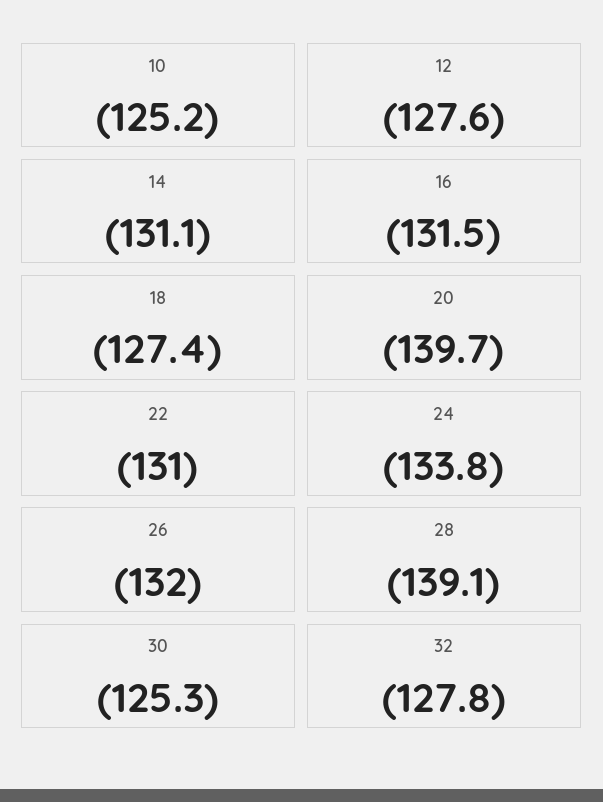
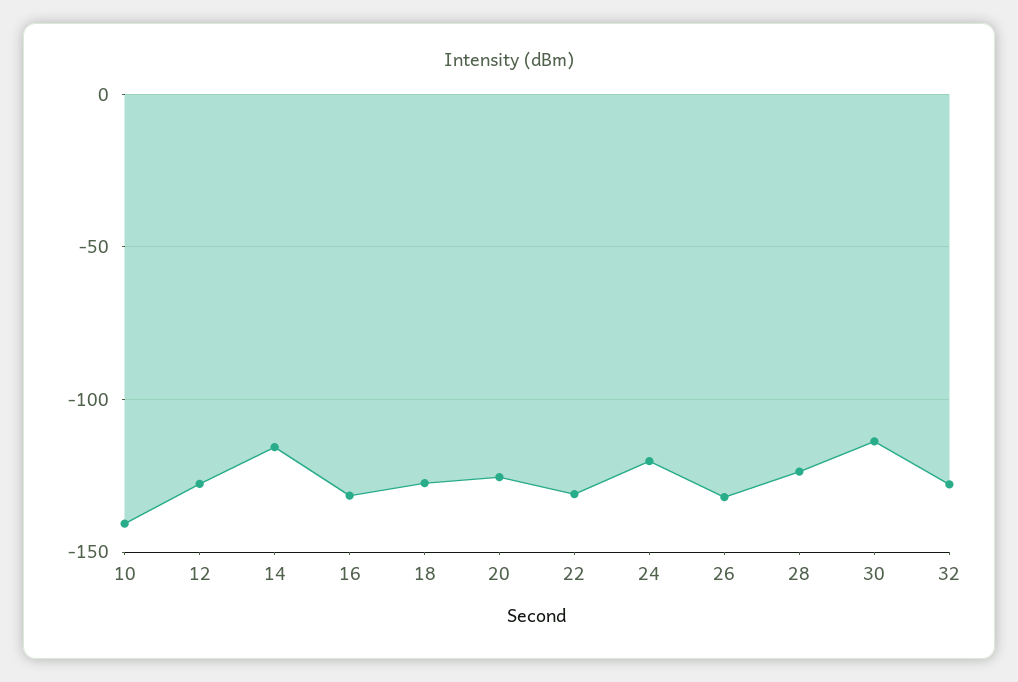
10: -125.2 -> -140
14: -131.1 -> -115
20: -139.7 -> -125
24: -133.8 -> -120
28: -139.1 -> -125
30: -125.3 -> -115

